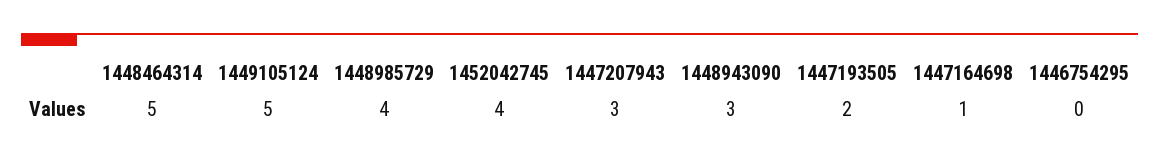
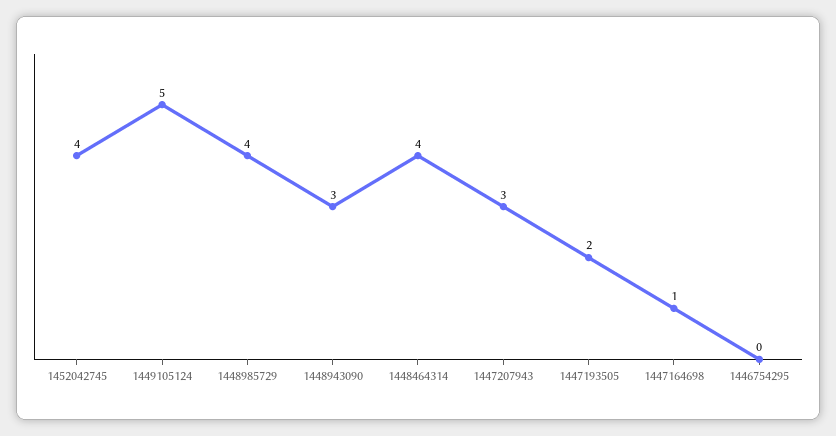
1448464314: 5 -> 4

